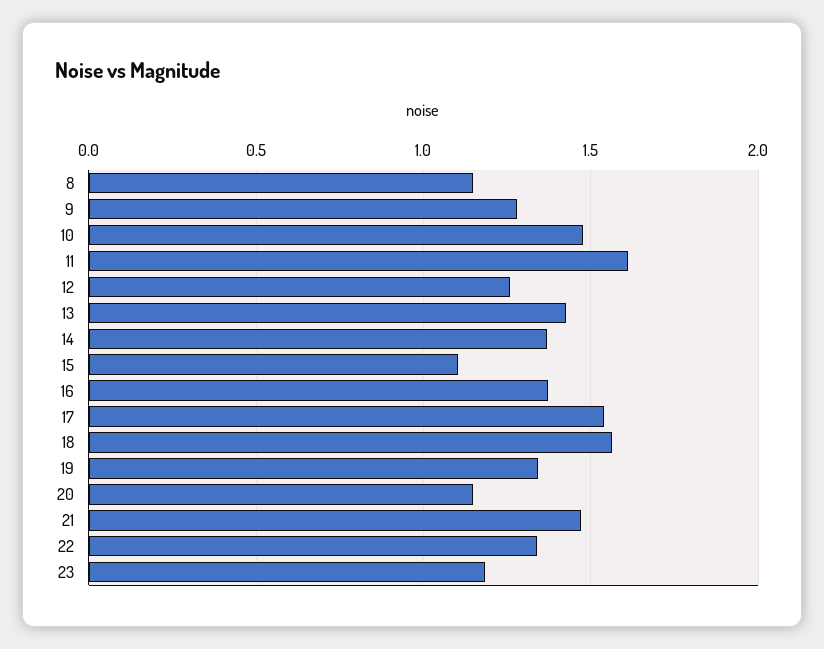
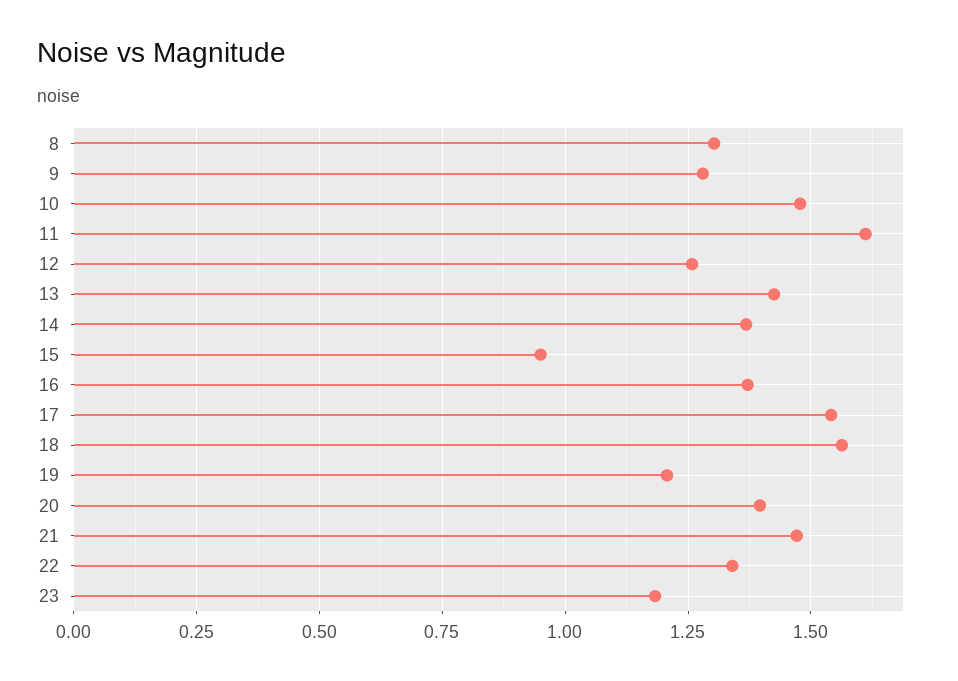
8: 1.15 -> 1.3
15: 1.1 -> 0.95
19: 1.35 -> 1.2
20: 1.15 -> 1.4

